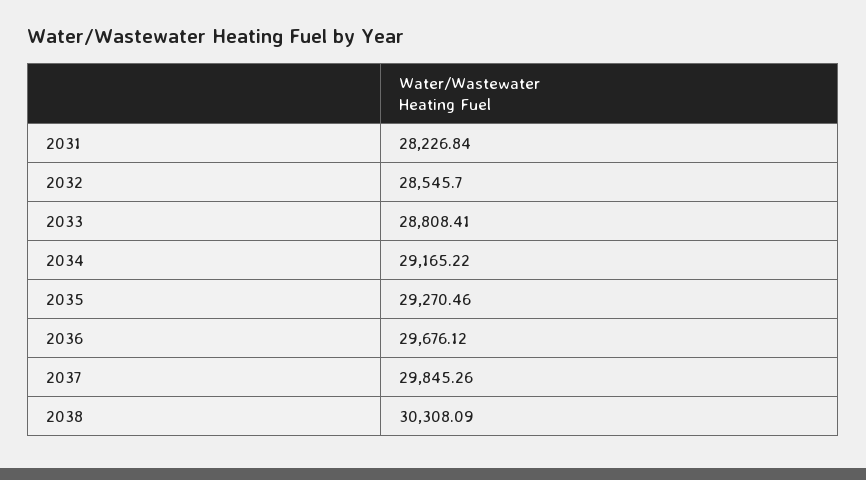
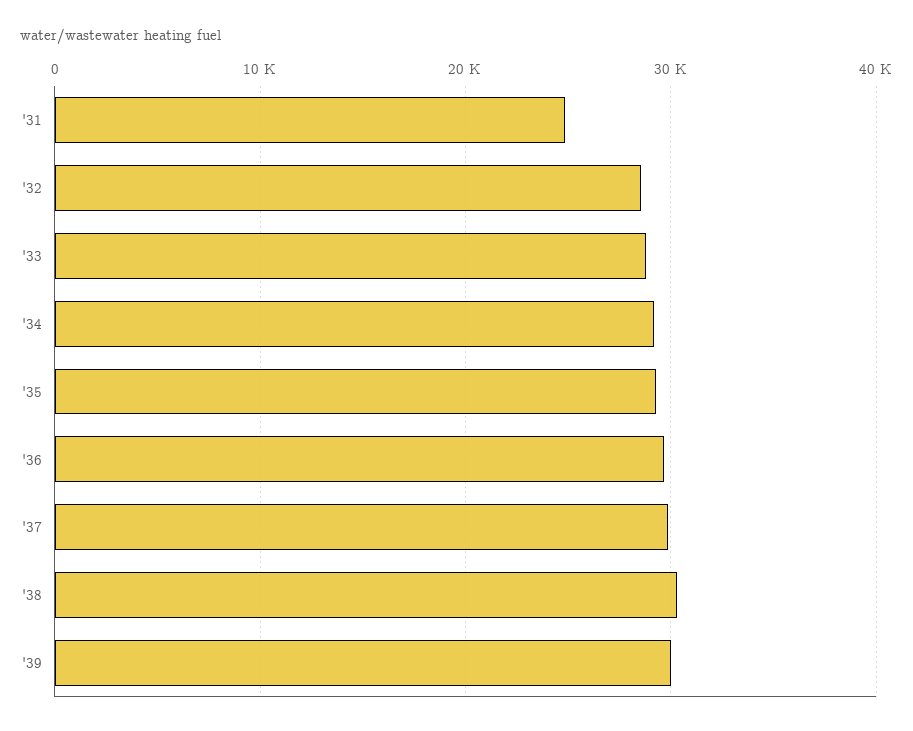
2031: 28226.84 -> 25000
'39: none -> 30000

